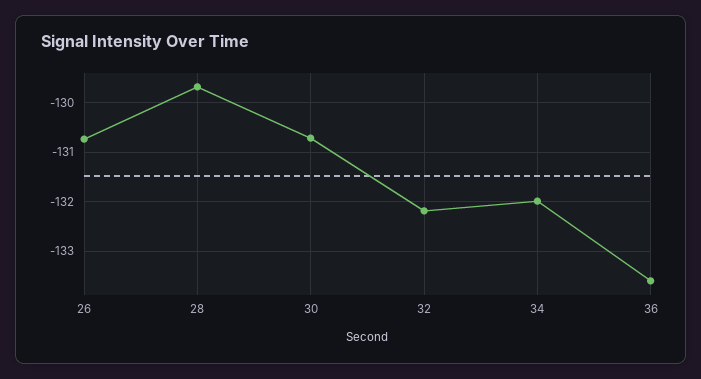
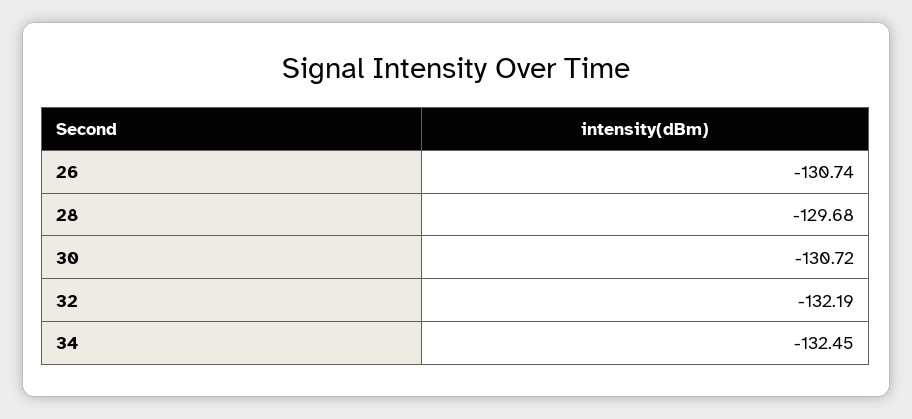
34: -132 -> -132.45
36: -133.6 -> none

